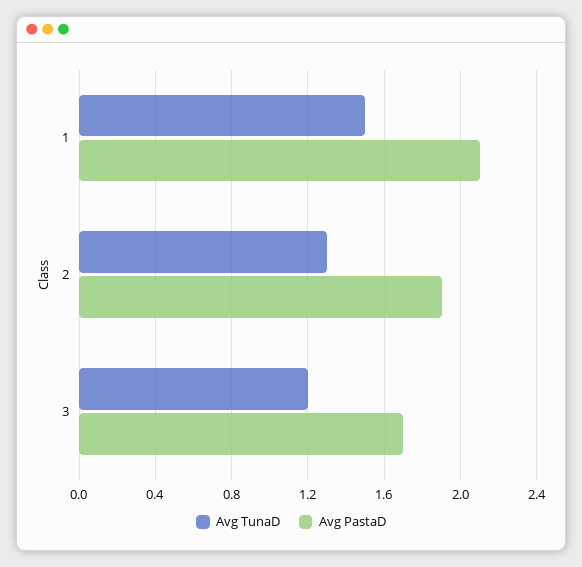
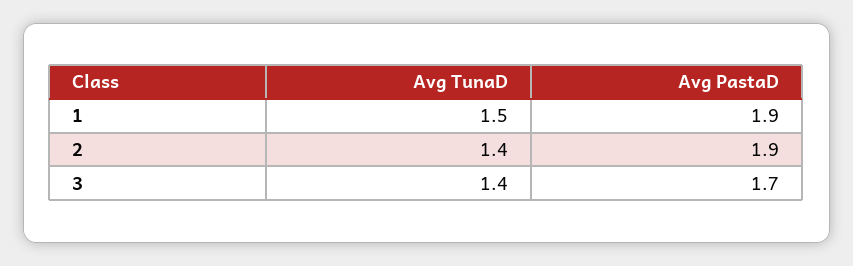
Avg PastaD, 1: 2.1 -> 1.9
Avg TunaD, 2: 1.3 -> 1.4
Avg TunaD, 3: 1.2 -> 1.4

